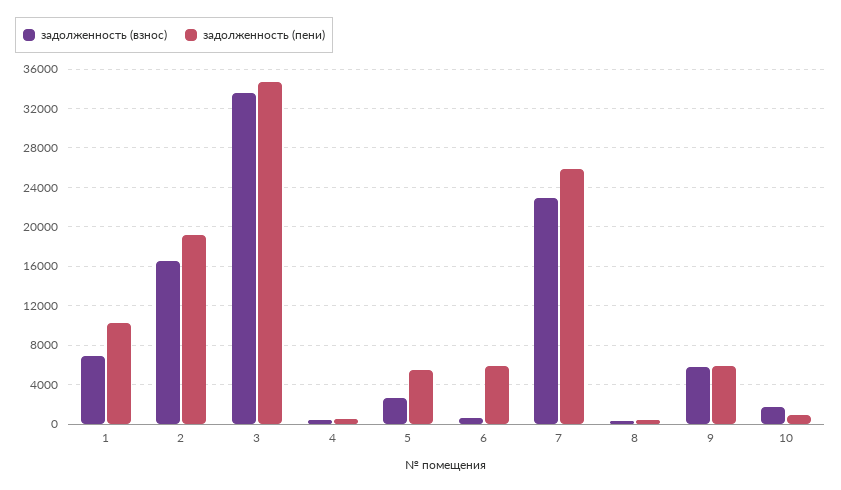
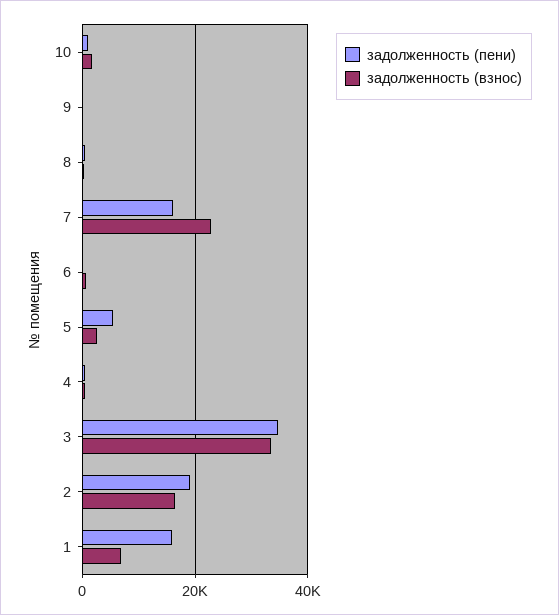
задолженность (пени), 1: 10000 -> 16000
задолженность (пени), 6: 6000 -> 0
задолженность (пени), 7: 26000 -> 16000
задолженность (взнос), 9: 6000 -> 0
задолженность (пени), 9: 6000 -> 0

